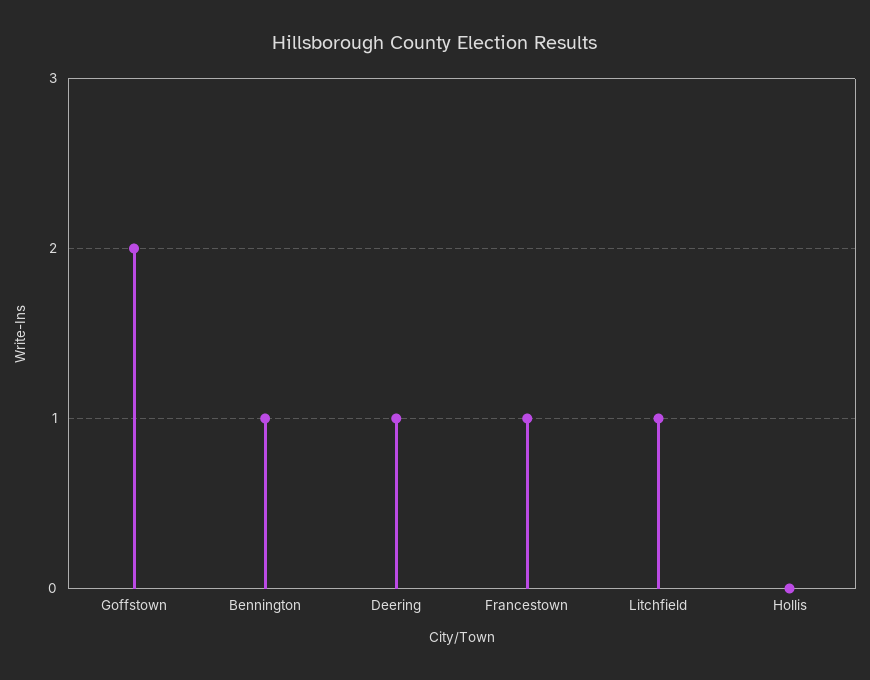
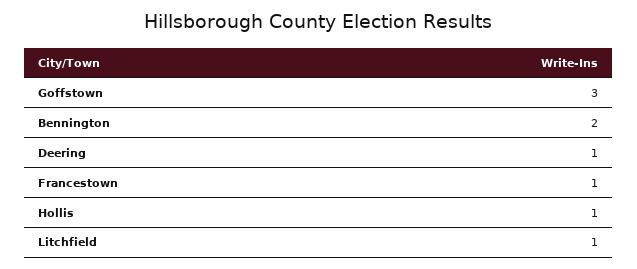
Goffstown: 2 -> 3
Bennington: 1 -> 2
Hollis: 0 -> 1

